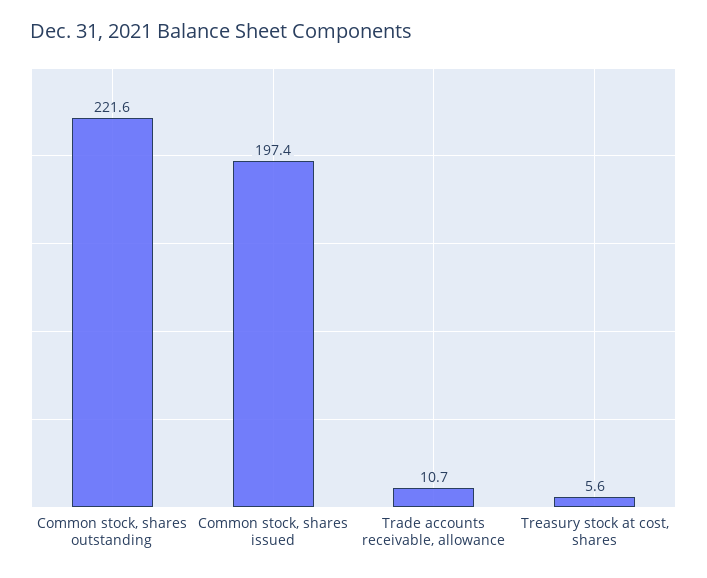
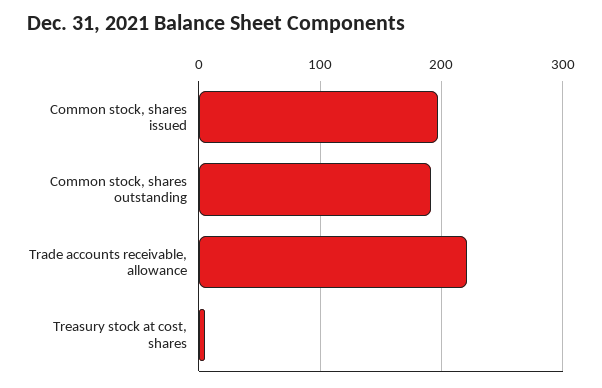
Common stock, shares outstanding: 221.6 -> 190
Trade accounts receivable, allowance: 10.7 -> 220

